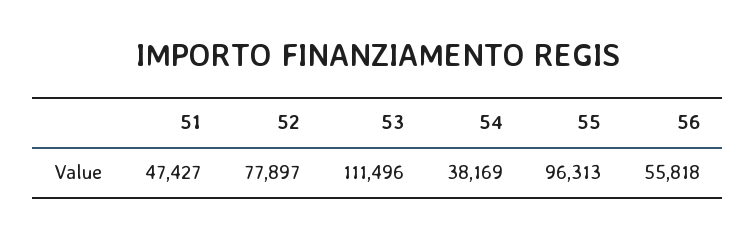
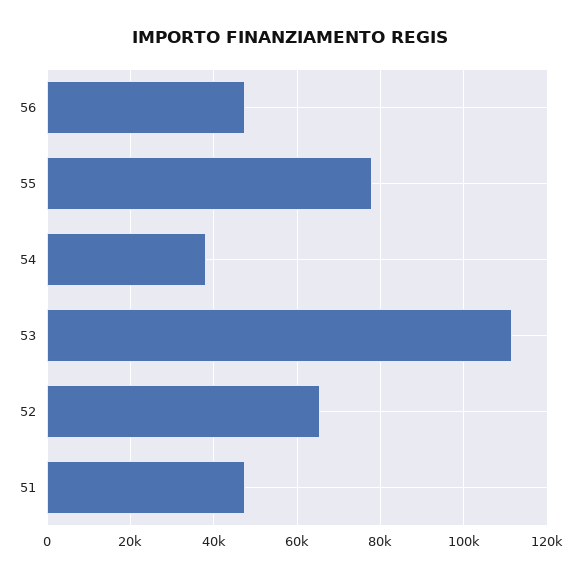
52: 77897 -> 66000
55: 96313 -> 78000
56: 55818 -> 48000

